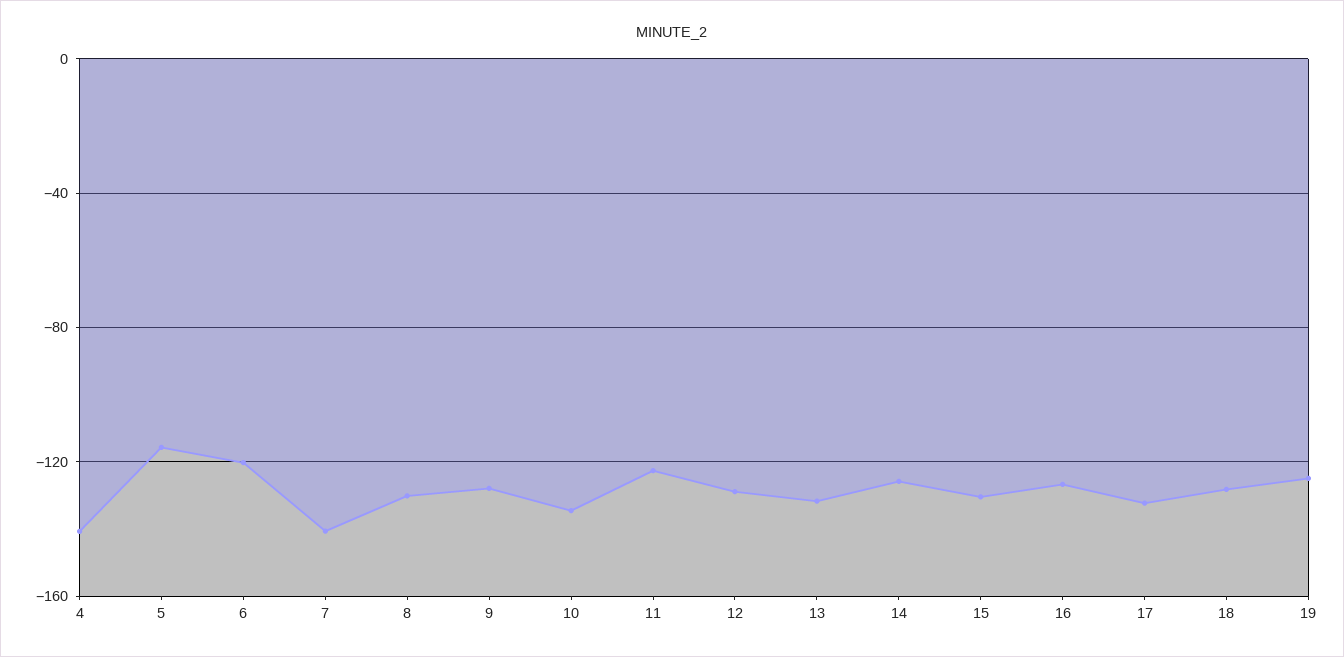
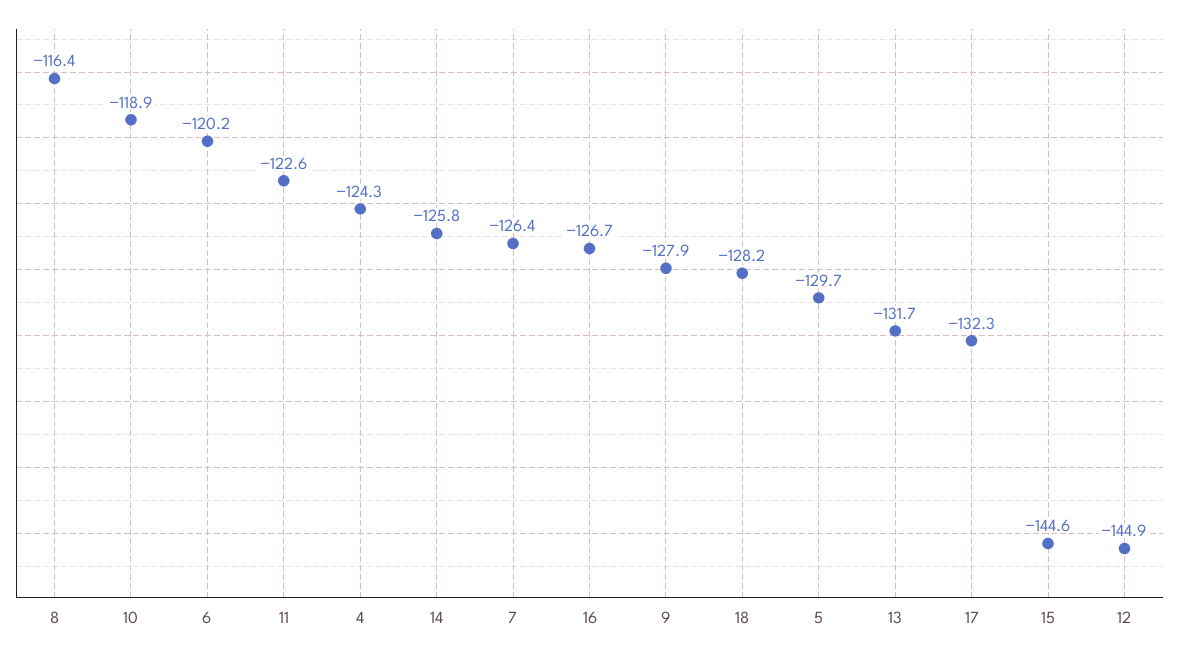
4: -140 -> -124.3
5: -115 -> -129.7
7: -140 -> -126.4
8: -130 -> -116.4
10: -135 -> -118.9
12: -130 -> -144.9
15: -130 -> -144.6
19: -125 -> none

